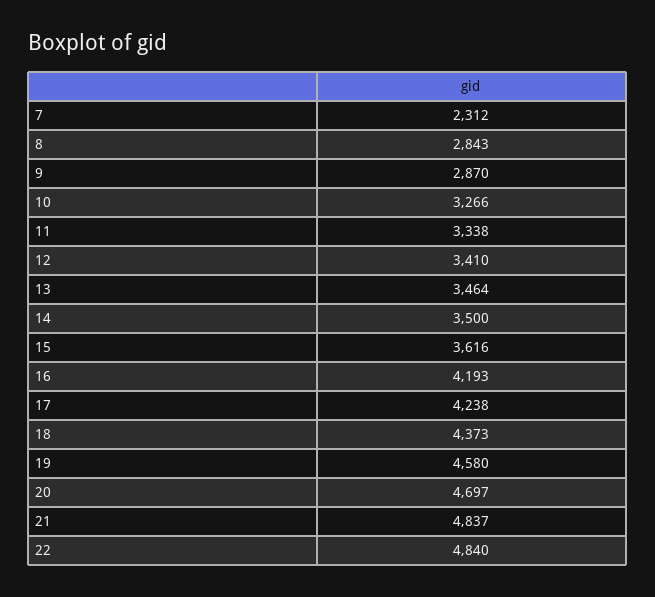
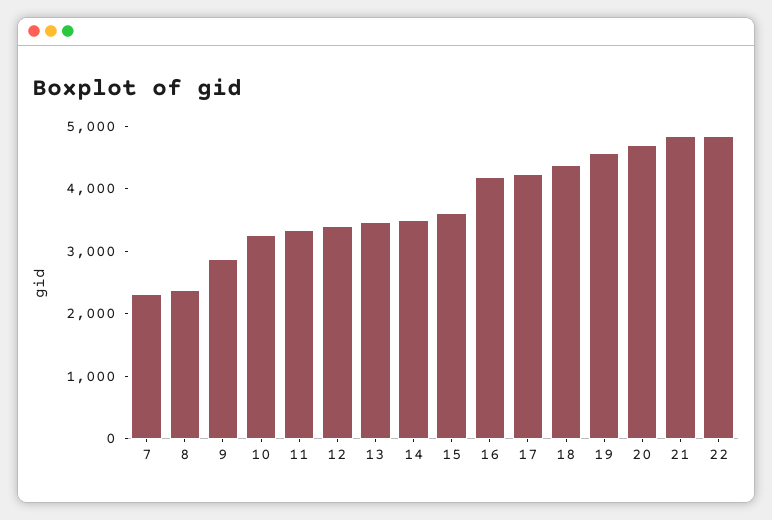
8: 2843 -> 2400

